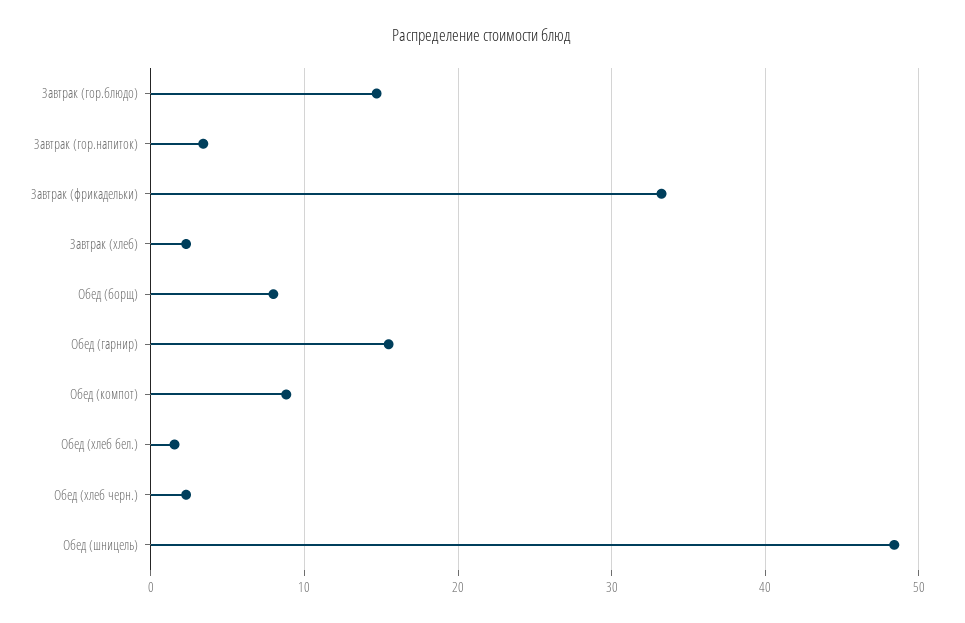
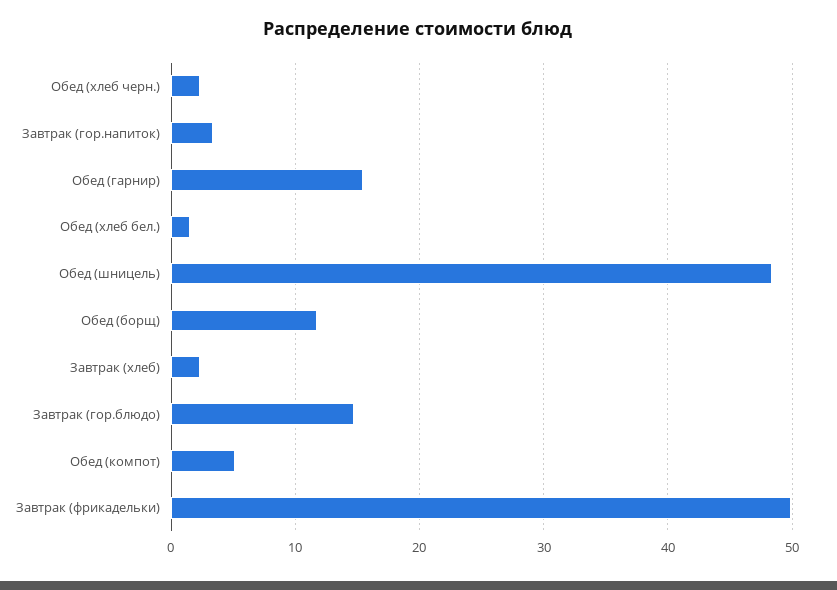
Завтрак (фрикадельки): 33 -> 50
Обед (борщ): 8 -> 12
Обед (компот): 9 -> 5

